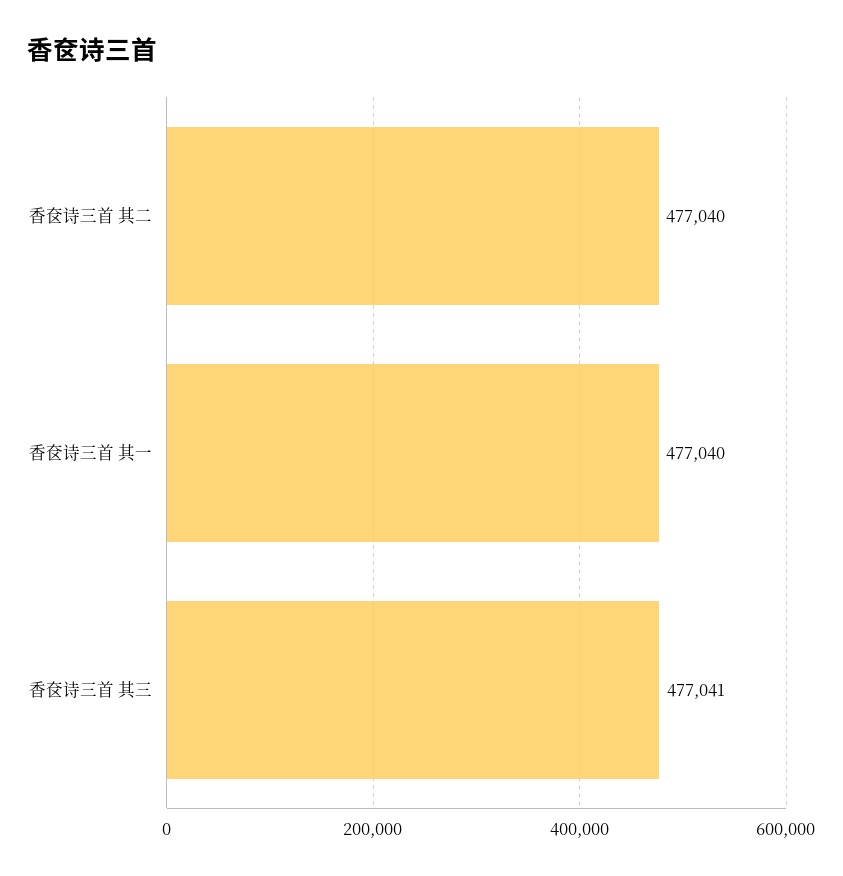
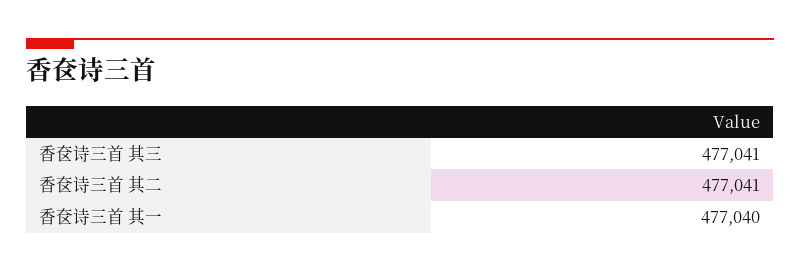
香奁诗三首 其二: 477040 -> 477041

